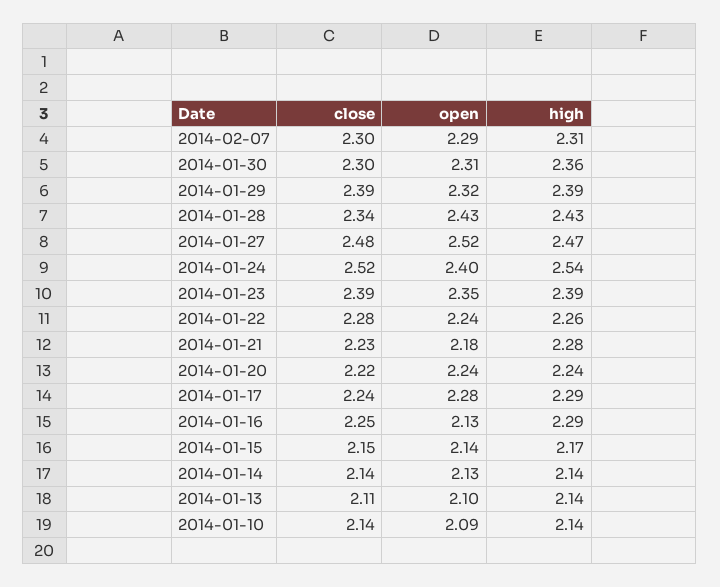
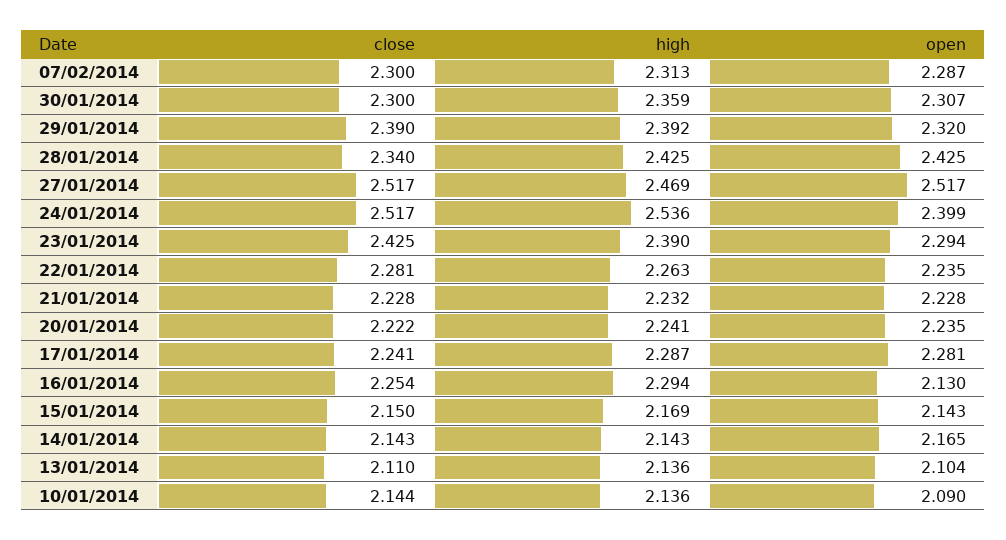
close, 2014-01-27: 2.48 -> 2.517
close, 2014-01-23: 2.39 -> 2.425
open, 2014-01-23: 2.35 -> 2.294
open, 2014-01-21: 2.18 -> 2.228
high, 2014-01-21: 2.28 -> 2.232
open, 2014-01-14: 2.13 -> 2.165

